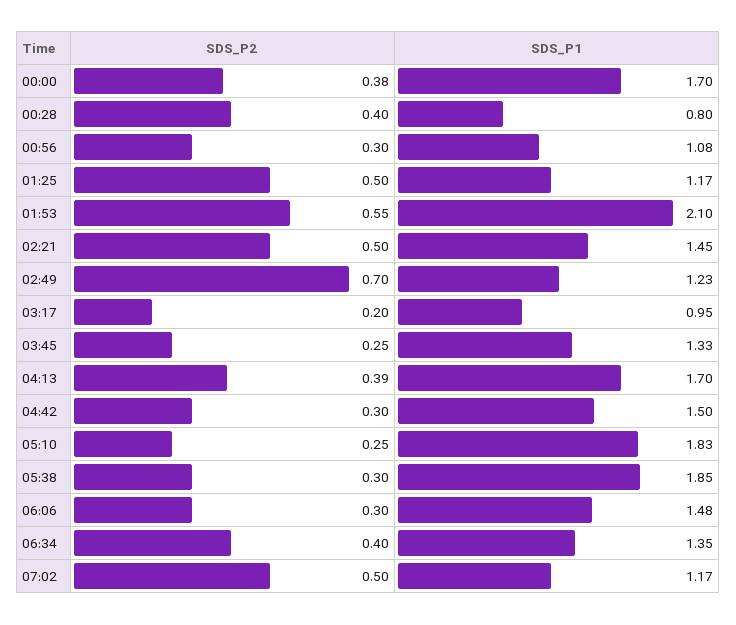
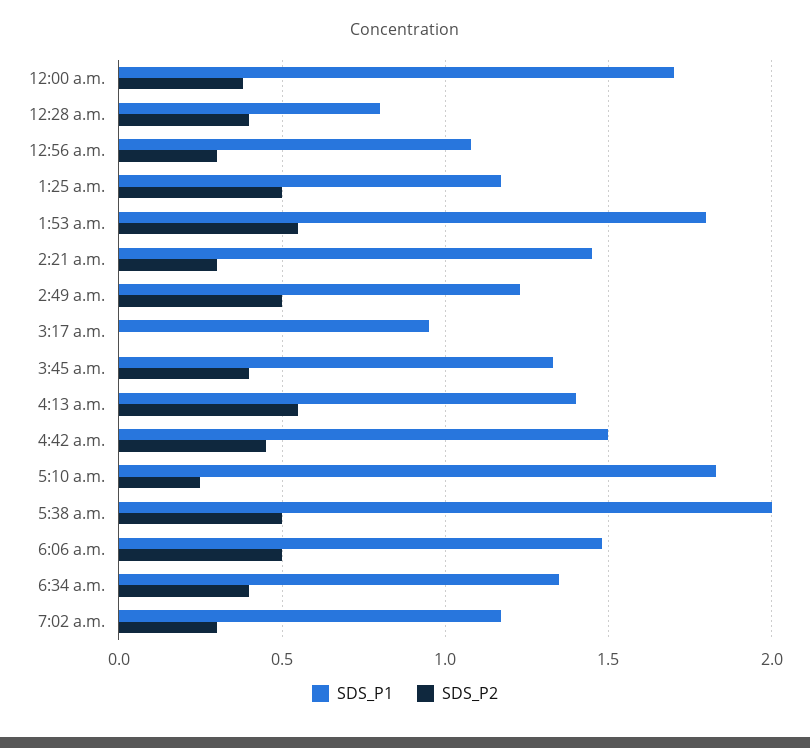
SDS_P1, 01:53: 2.1 -> 1.8
SDS_P2, 02:21: 0.5 -> 0.3
SDS_P2, 02:49: 0.7 -> 0.5
SDS_P2, 03:17: 0.2 -> 0
SDS_P2, 03:45: 0.25 -> 0.4
SDS_P2, 04:13: 0.39 -> 0.55
SDS_P1, 04:13: 1.7 -> 1.4
SDS_P2, 04:42: 0.3 -> 0.45
SDS_P2, 05:38: 0.3 -> 0.5
SDS_P1, 05:38: 1.85 -> 2
SDS_P2, 06:06: 0.3 -> 0.5
SDS_P2, 07:02: 0.5 -> 0.3

